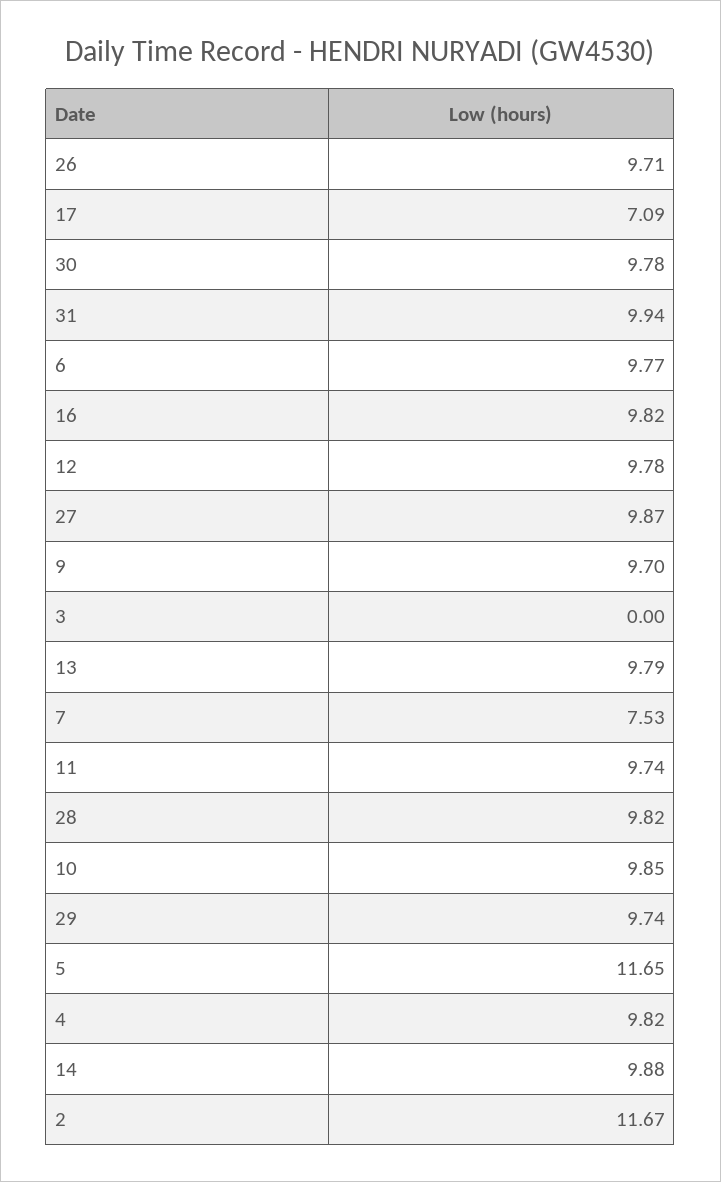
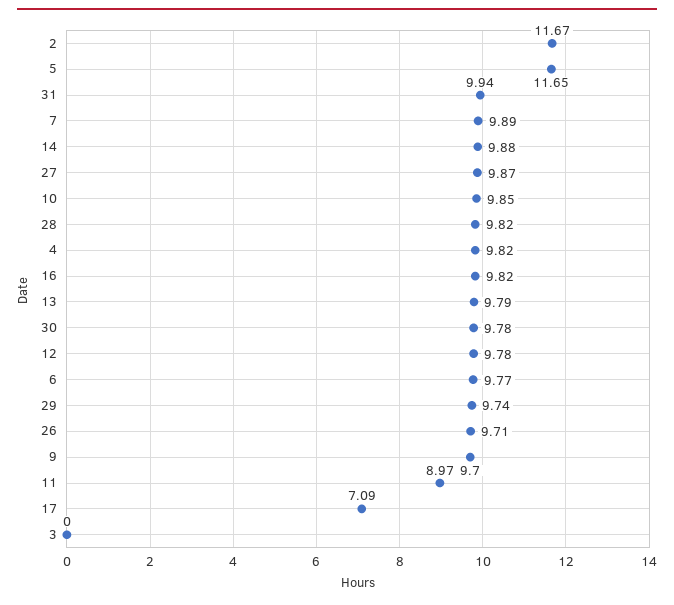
7: 7.53 -> 9.89
11: 9.74 -> 8.97

